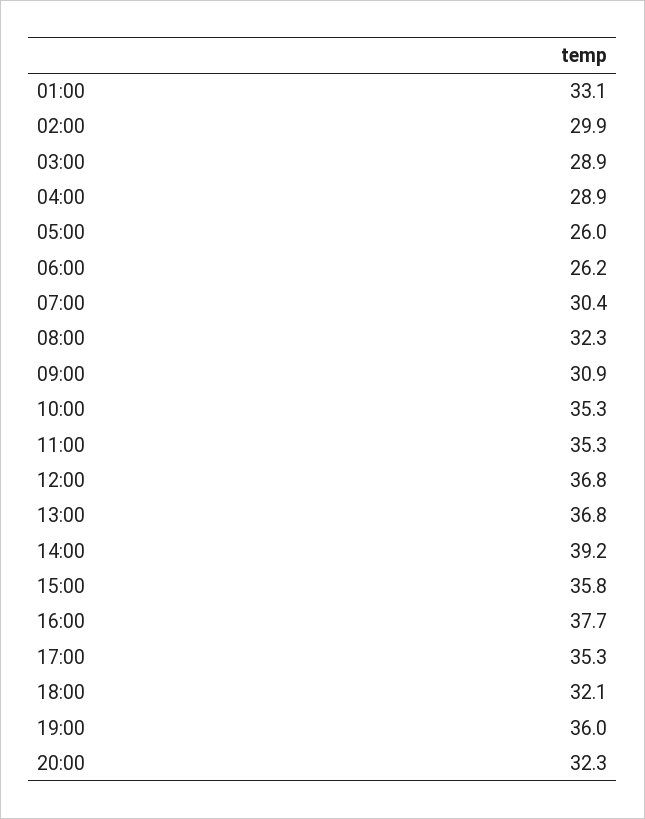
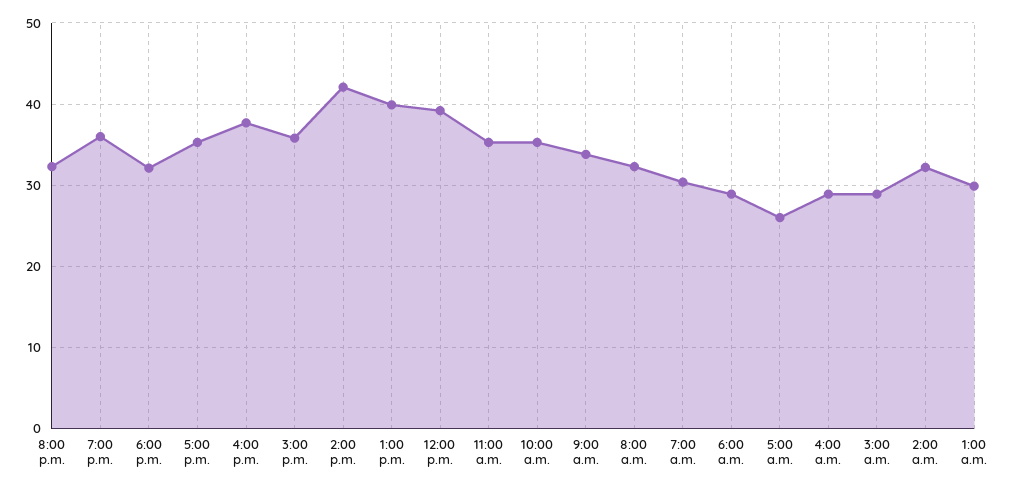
01:00: 33.1 -> 30
02:00: 29.9 -> 32
06:00: 26.2 -> 29
09:00: 30.9 -> 34
12:00: 36.8 -> 39
13:00: 36.8 -> 40
14:00: 39.2 -> 42

